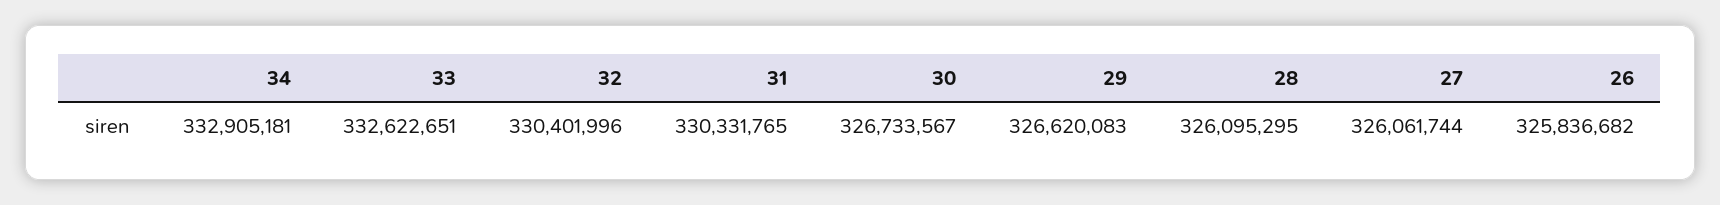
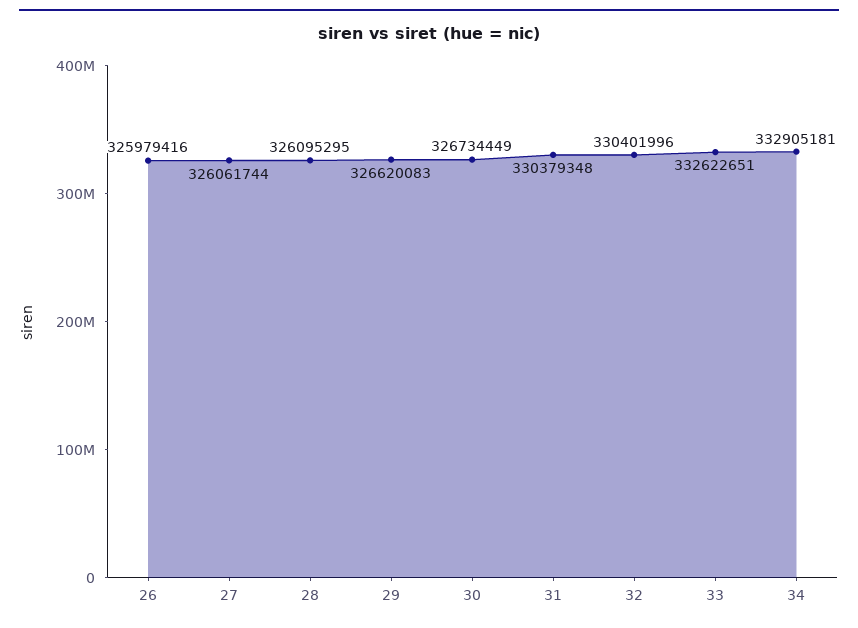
31: 330331765 -> 330379348
30: 326733567 -> 326734449
26: 325836682 -> 325979416

